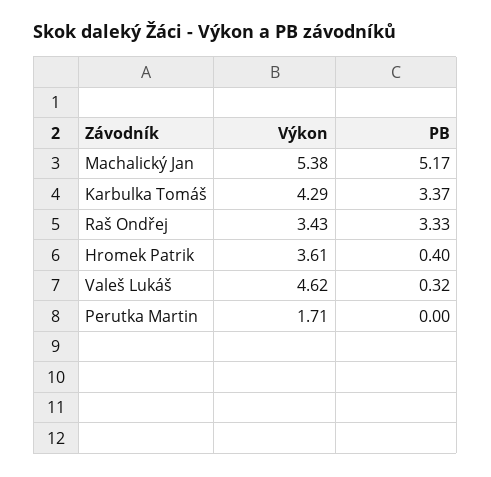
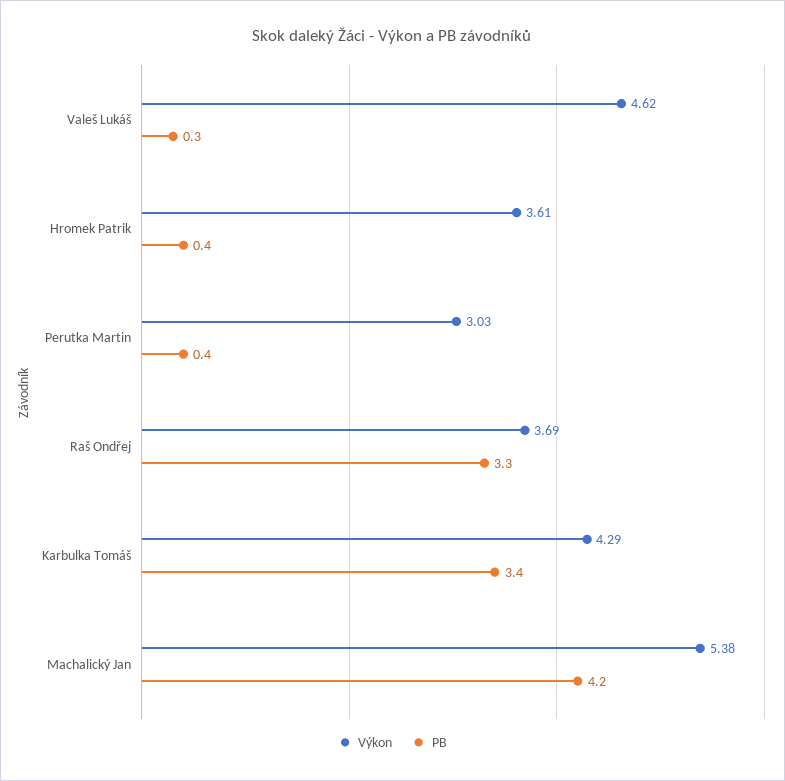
PB, Machalický Jan: 5.17 -> 4.2
Výkon, Raš Ondřej: 3.43 -> 3.69
Výkon, Perutka Martin: 1.71 -> 3.03
PB, Perutka Martin: 0 -> 0.4

